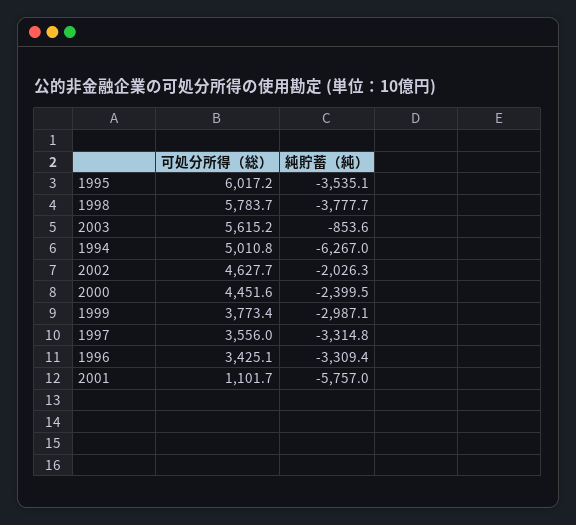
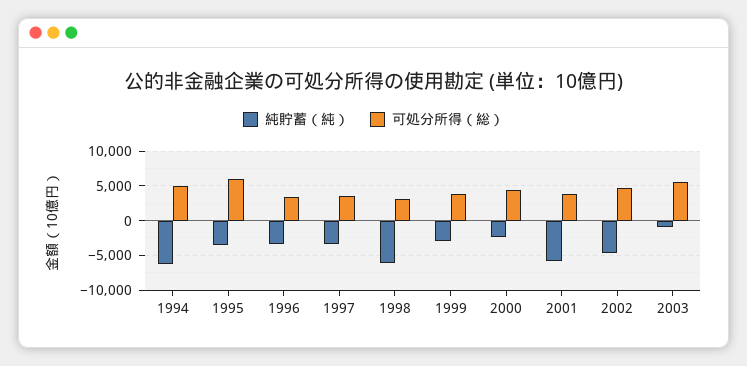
可処分所得（総）, 1998: 5783.7 -> 3000
純貯蓄（純）, 1998: -3777.7 -> -6000
純貯蓄（純）, 2002: -2026.3 -> -5000
可処分所得（総）, 2001: 1101.7 -> 4000

